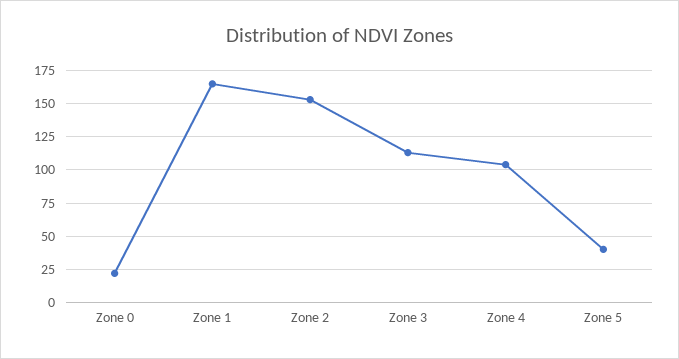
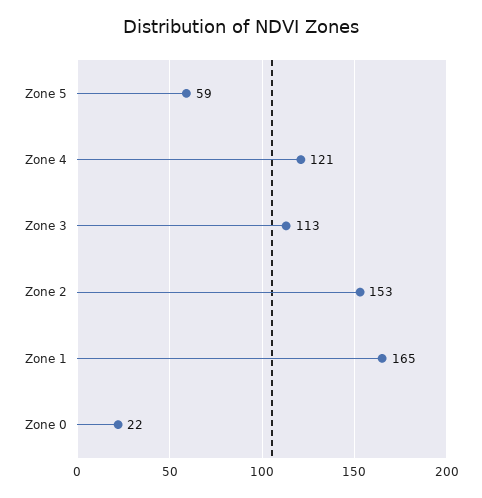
Zone 4: 105 -> 121
Zone 5: 40 -> 59

